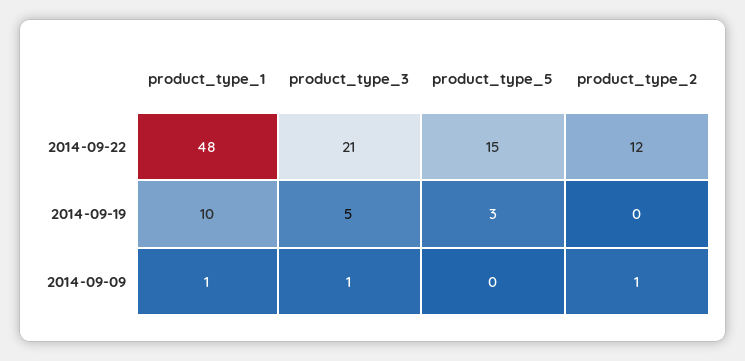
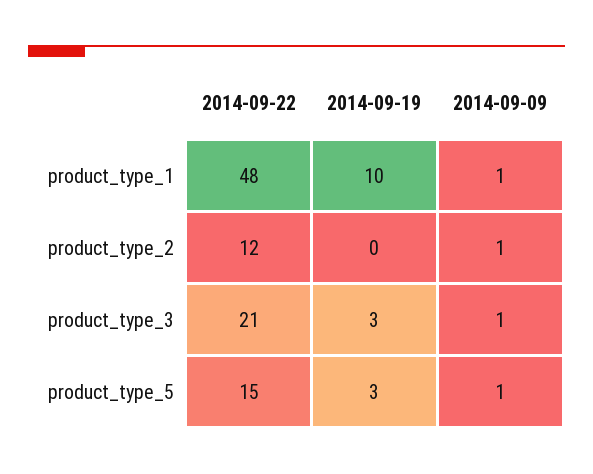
product_type_3, 2014-09-19: 5 -> 3
product_type_5, 2014-09-09: 0 -> 1

